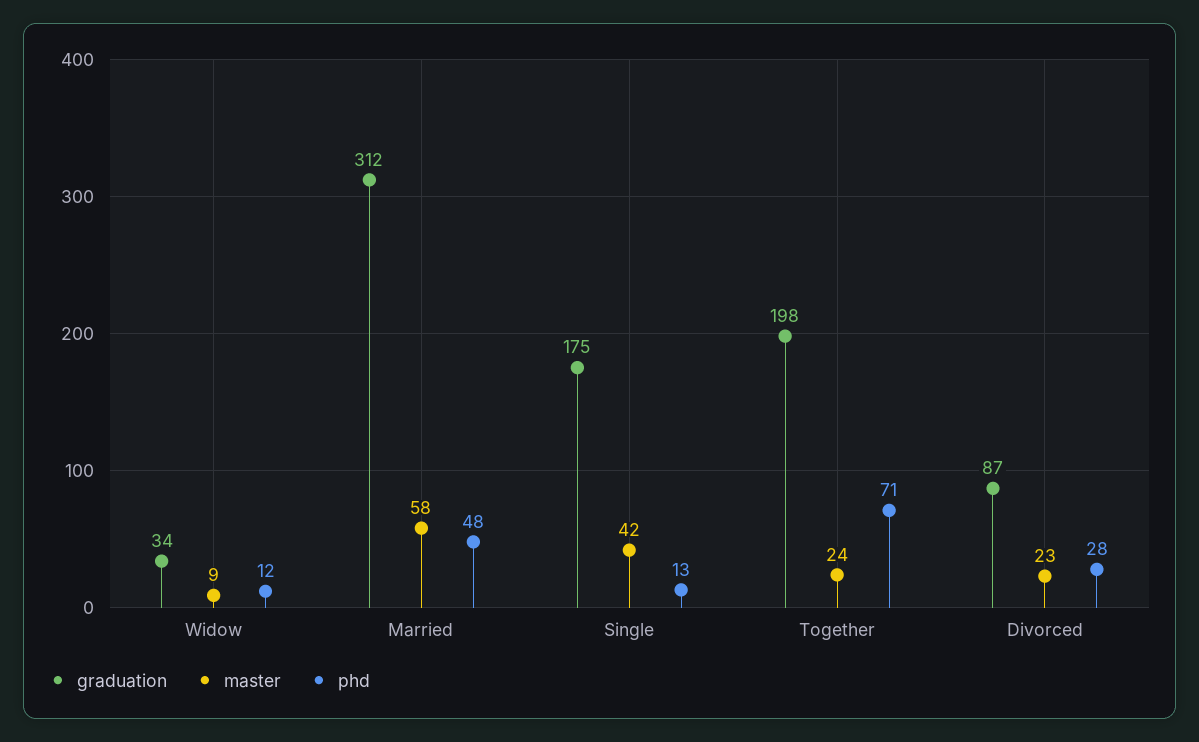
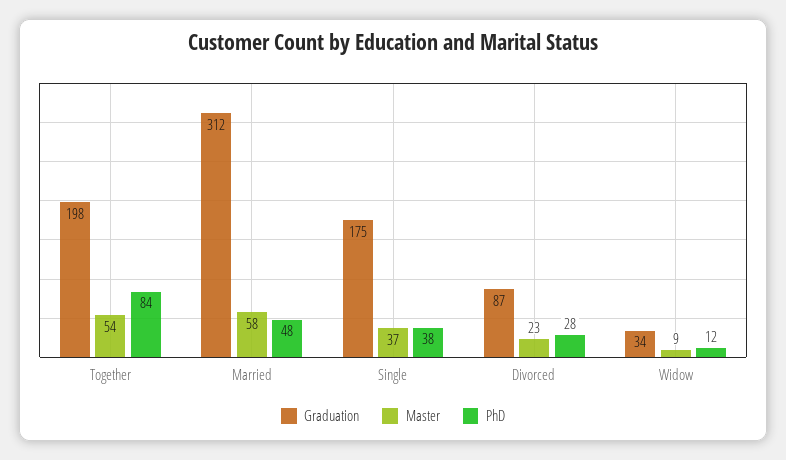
master, Single: 42 -> 37
phd, Single: 13 -> 38
master, Together: 24 -> 54
phd, Together: 71 -> 84

